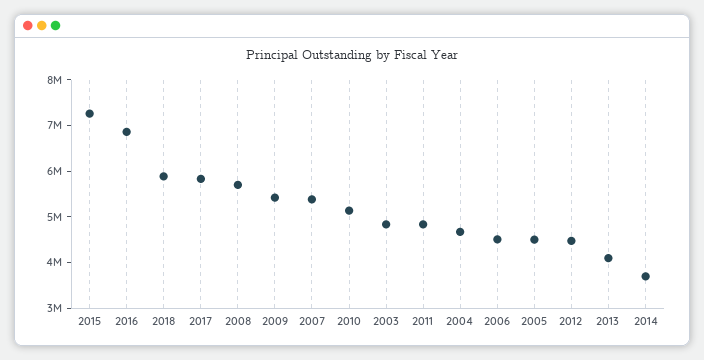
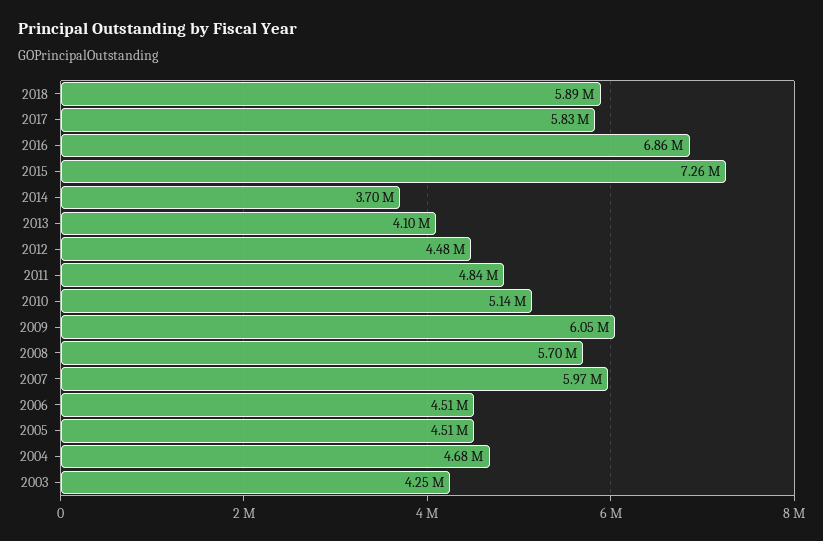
2009: 5400000 -> 6050000
2007: 5400000 -> 5970000
2003: 4800000 -> 4250000

